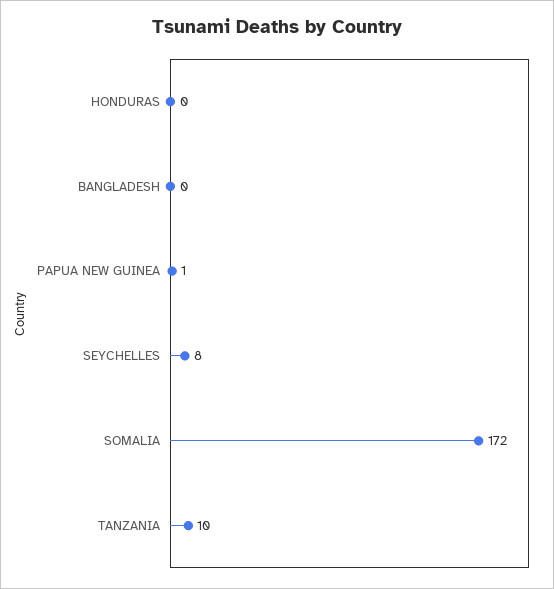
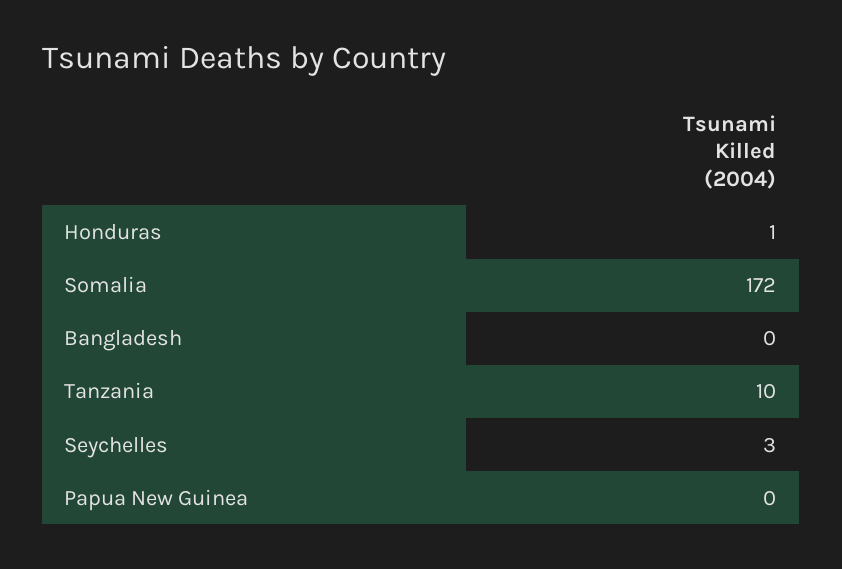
HONDURAS: 0 -> 1
PAPUA NEW GUINEA: 1 -> 0
SEYCHELLES: 8 -> 3

